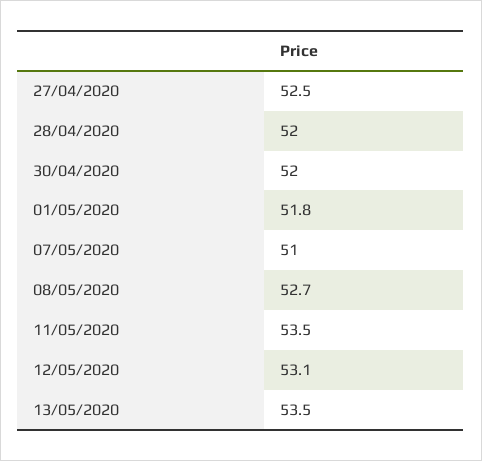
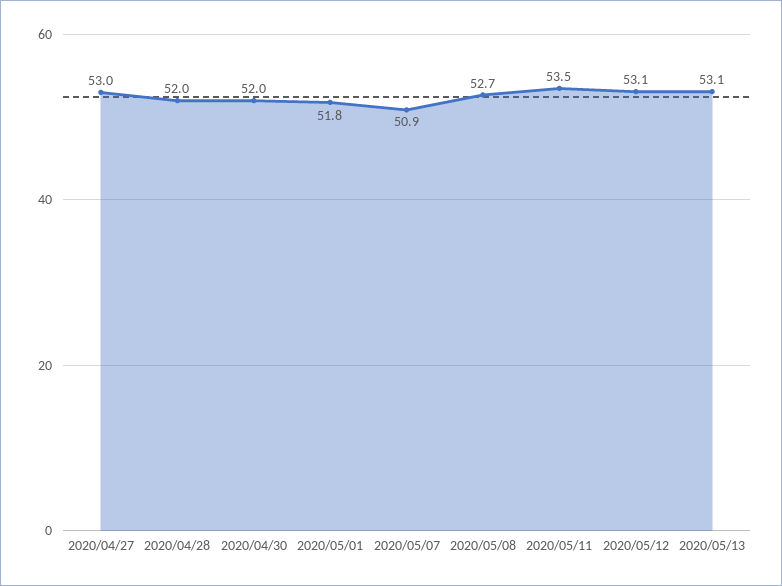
27/04/2020: 52.5 -> 53
07/05/2020: 51 -> 50.9
13/05/2020: 53.5 -> 53.1

